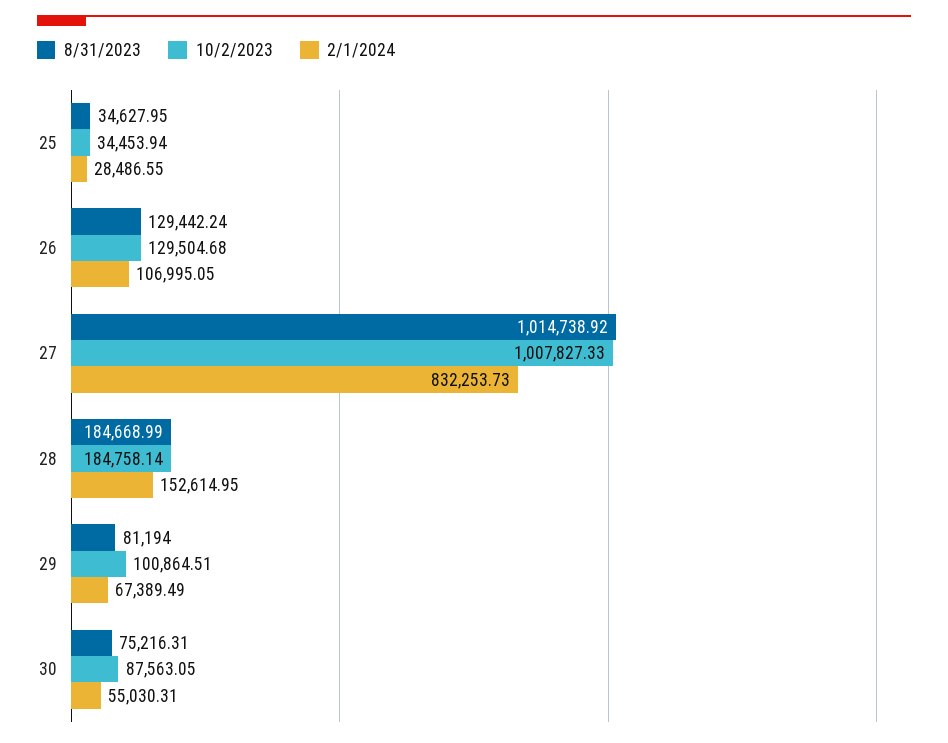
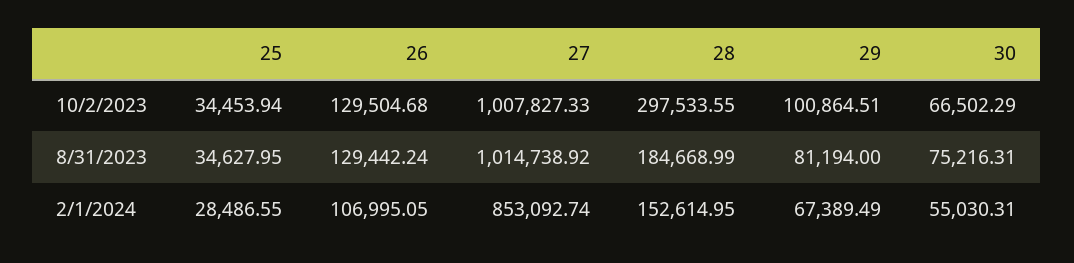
2/1/2024, 27: 832253.73 -> 853092.74
10/2/2023, 28: 184758.14 -> 297533.55
10/2/2023, 30: 87563.05 -> 66502.29

